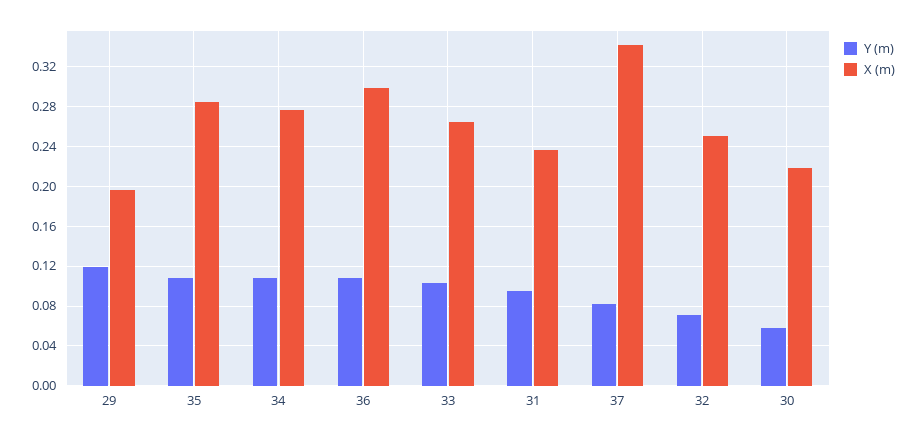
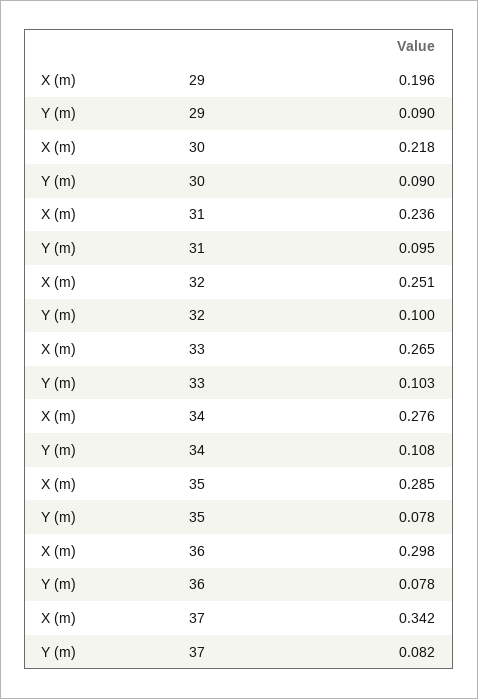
Y (m), 29: 0.12 -> 0.09
Y (m), 35: 0.11 -> 0.078
Y (m), 36: 0.11 -> 0.078
Y (m), 32: 0.07 -> 0.1
Y (m), 30: 0.06 -> 0.09

